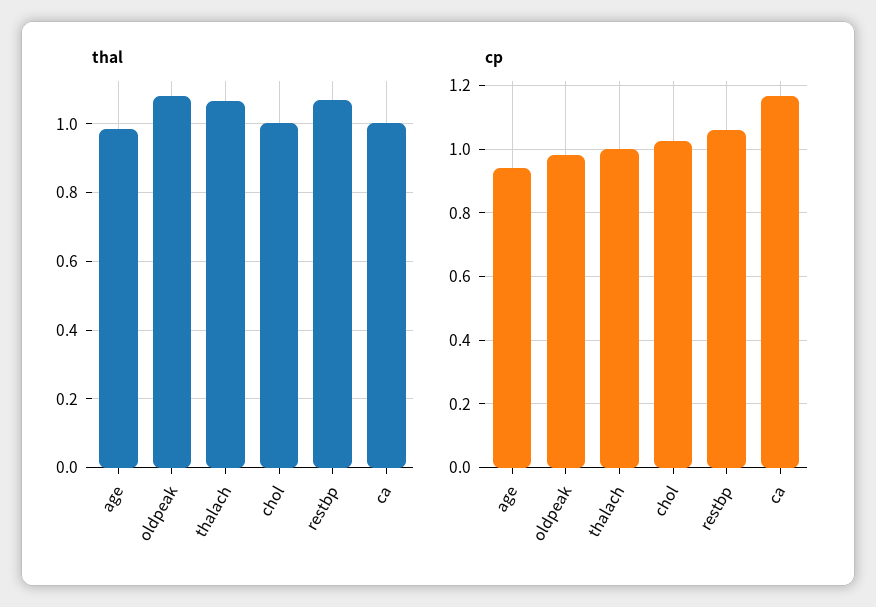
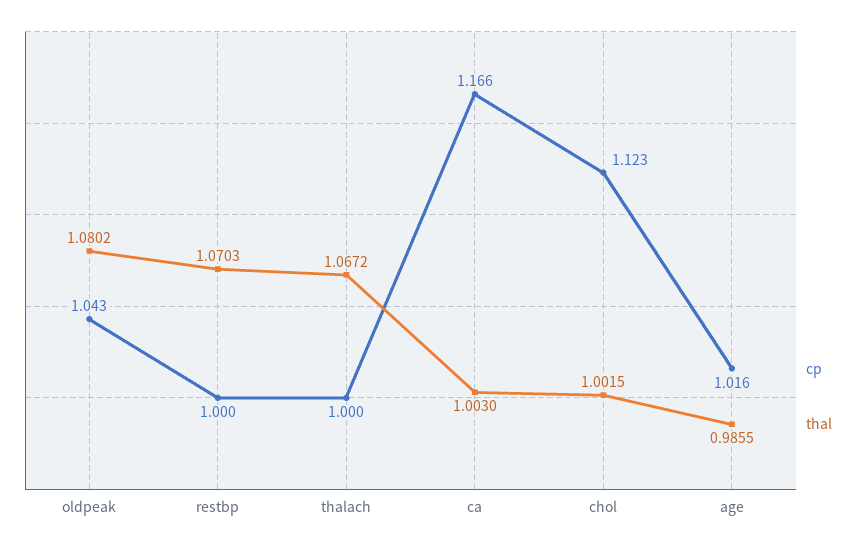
cp, age: 0.94 -> 1.016
cp, oldpeak: 0.98 -> 1.043
cp, chol: 1.02 -> 1.123
cp, restbp: 1.06 -> 1

